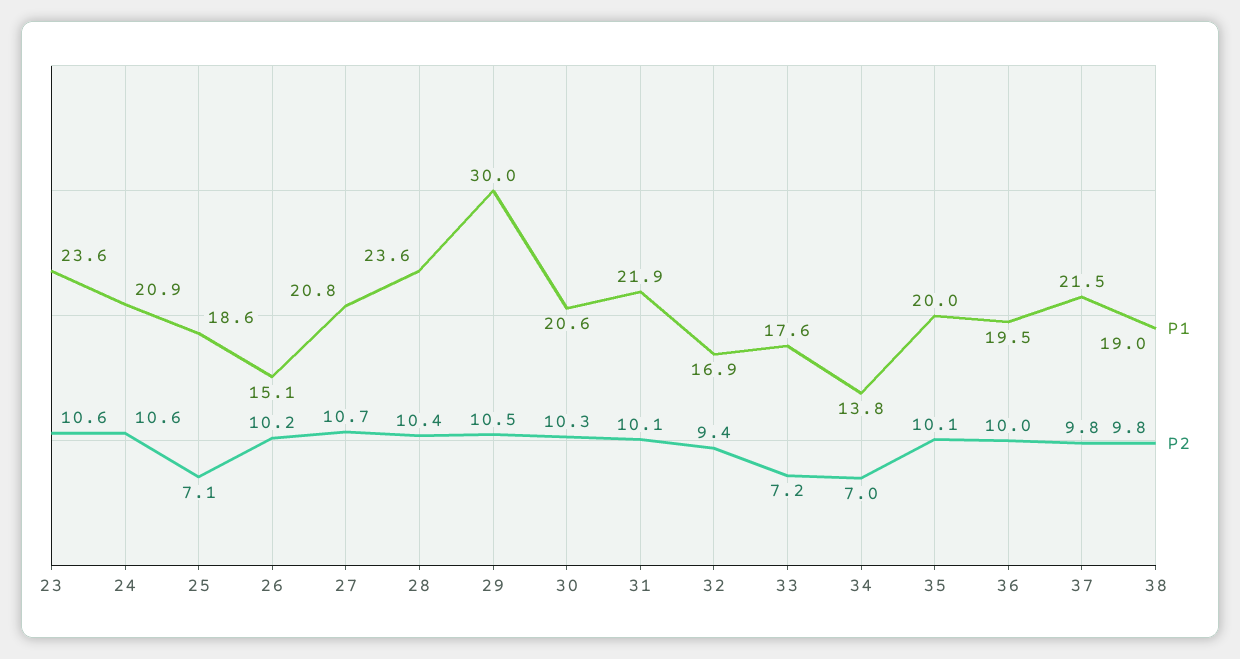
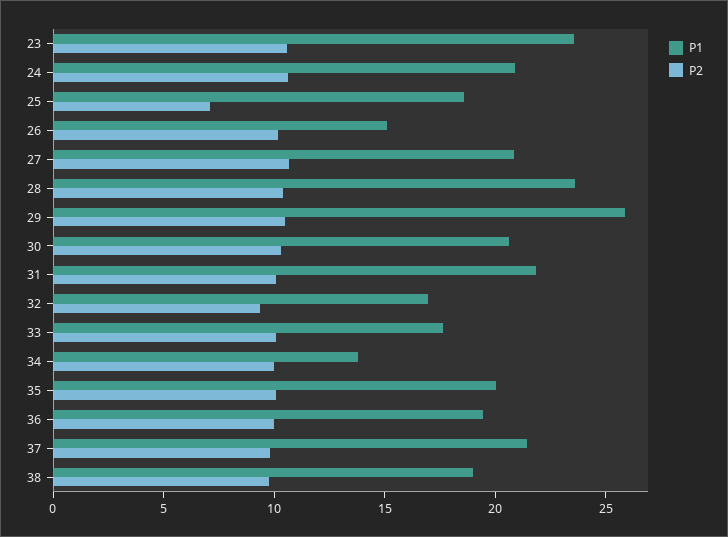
P1, 29: 30 -> 26
P2, 33: 7.2 -> 10
P2, 34: 7 -> 10

